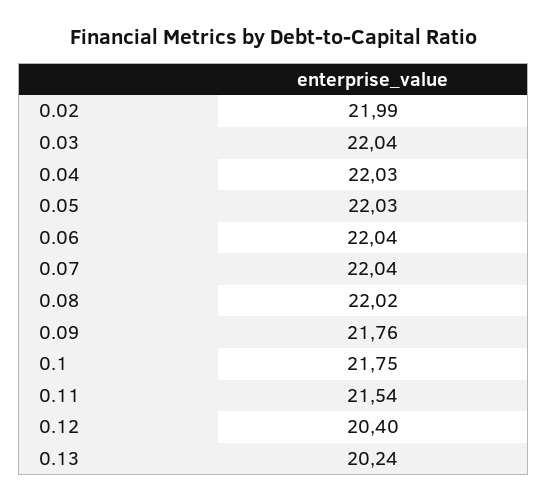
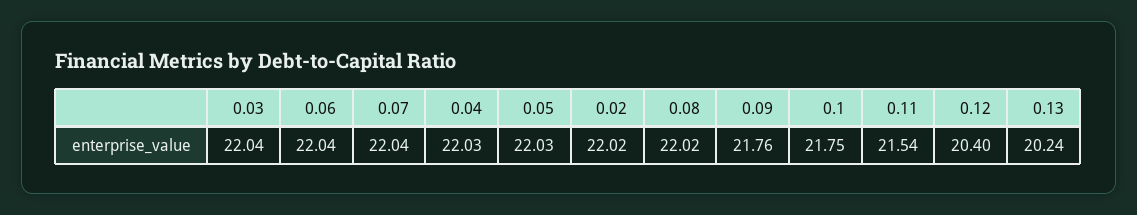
0.02: 21.99 -> 22.02

